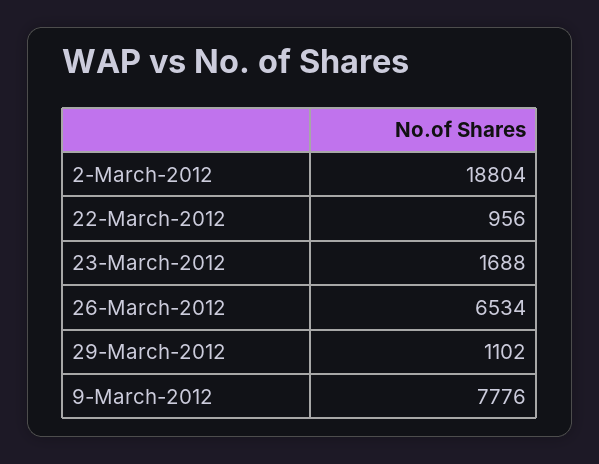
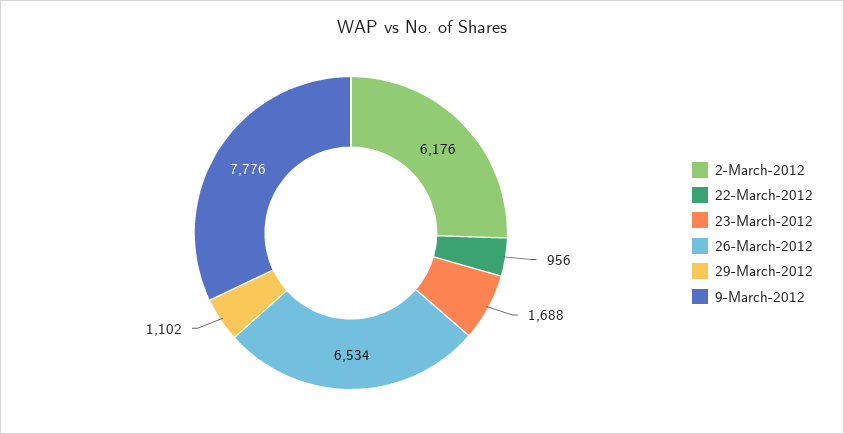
2-March-2012: 18804 -> 6176

